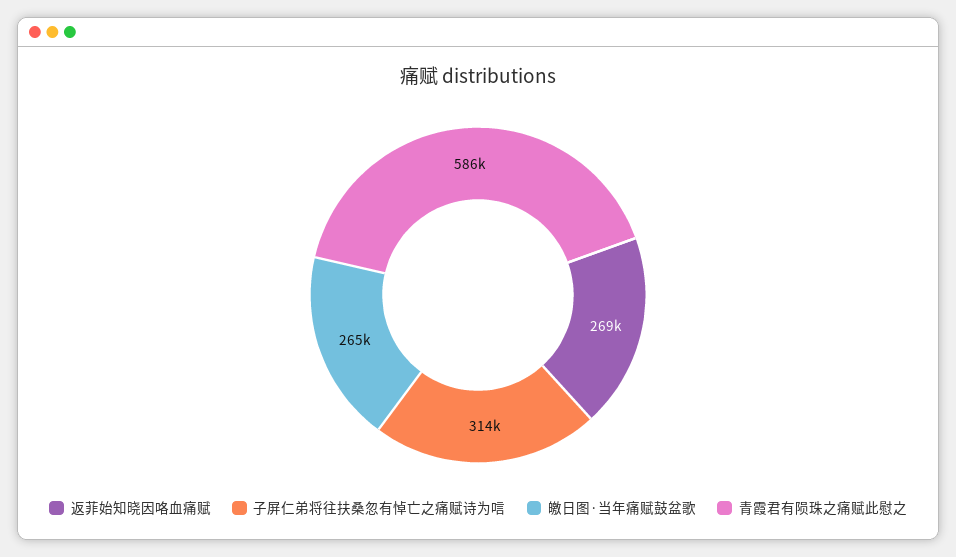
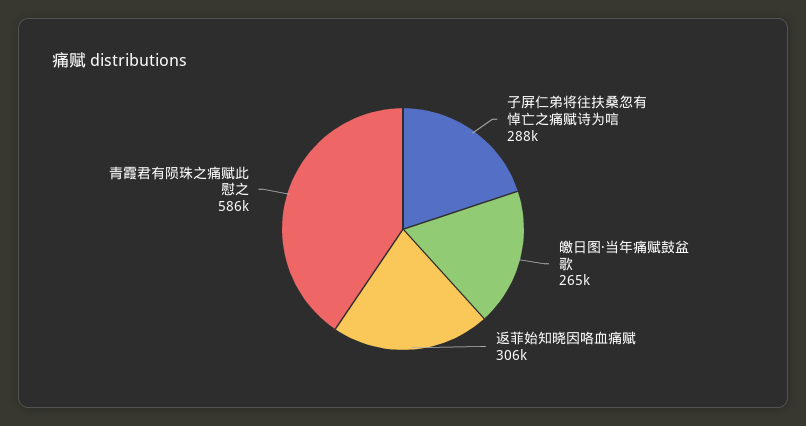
返菲始知晓因咯血痛赋: 269000 -> 306000
子屏仁弟将往扶桑忽有悼亡之痛赋诗为唁: 314000 -> 288000

